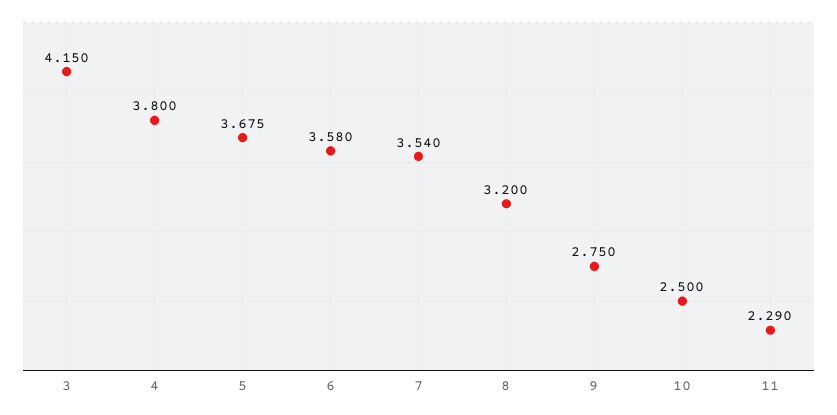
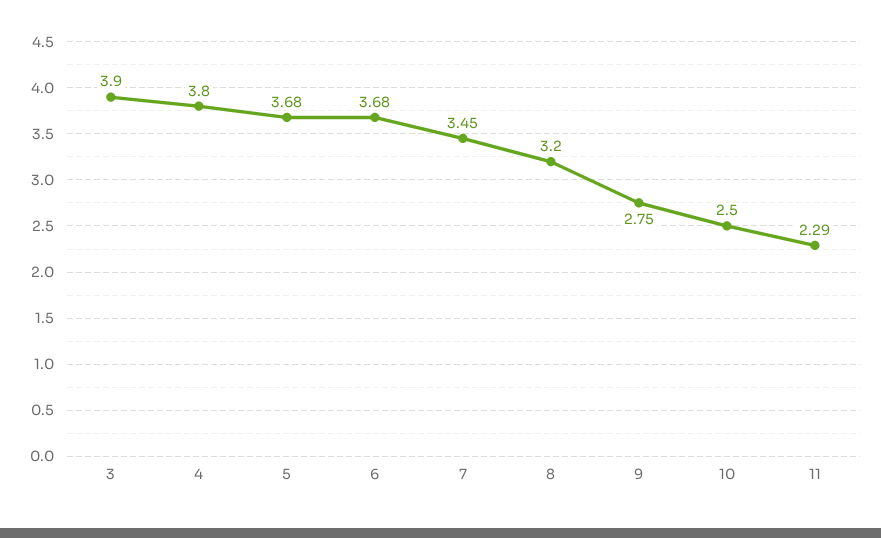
3: 4.15 -> 3.9
6: 3.58 -> 3.68
7: 3.54 -> 3.45

